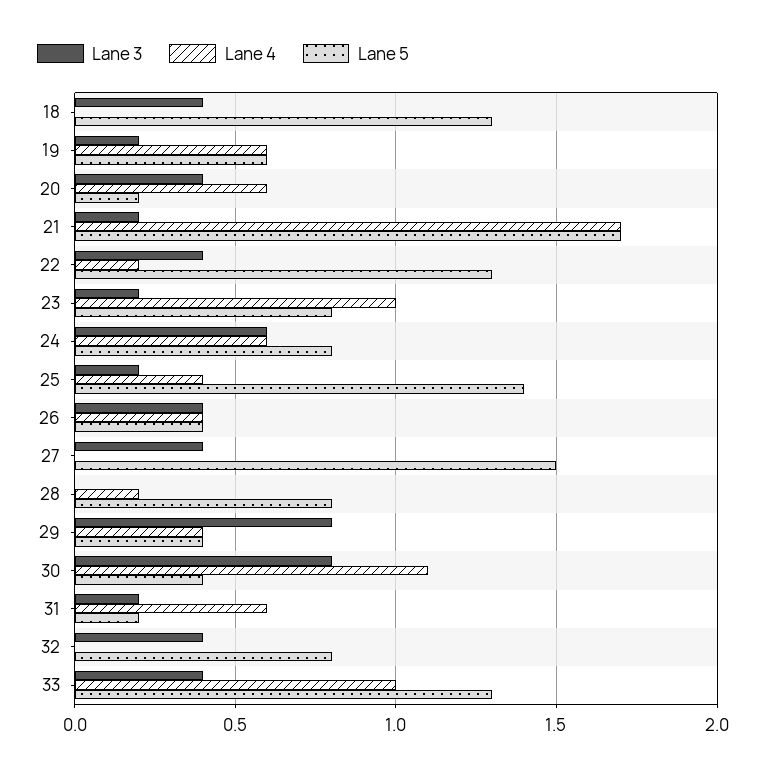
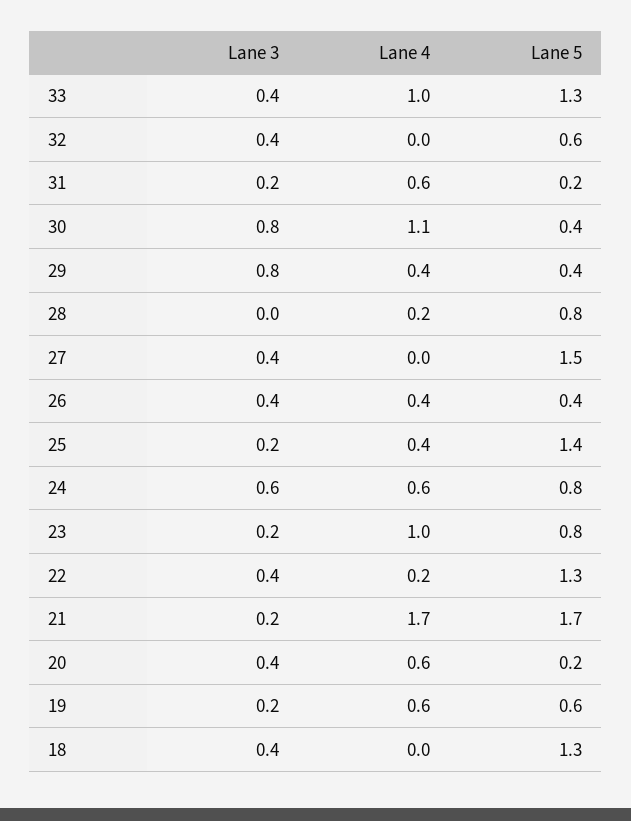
Lane 5, 32: 0.8 -> 0.6

